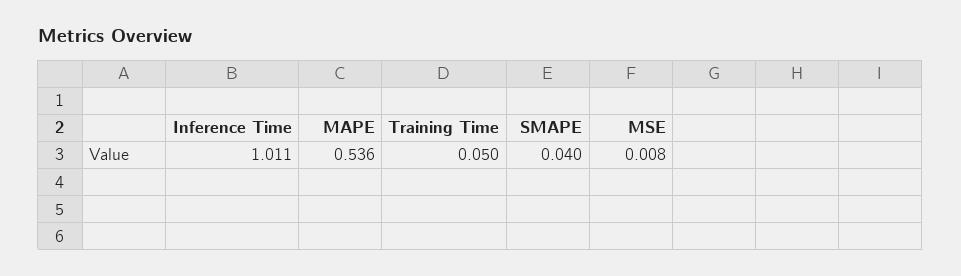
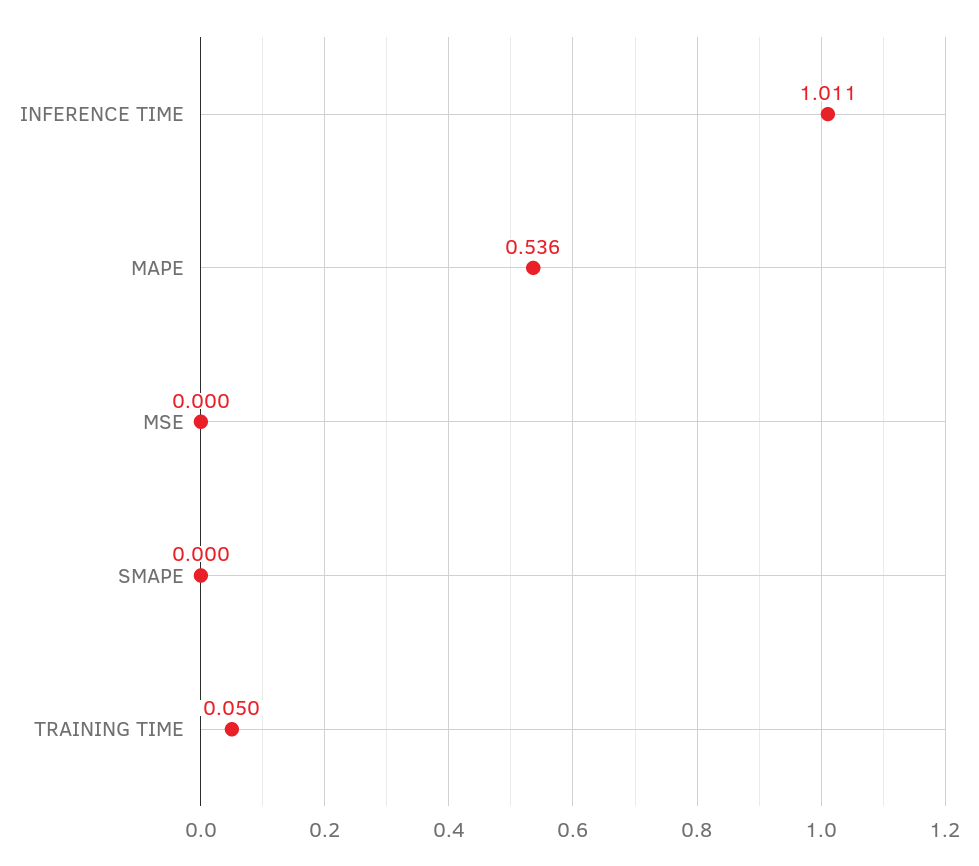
SMAPE: 0.04 -> 0
MSE: 0.008 -> 0

